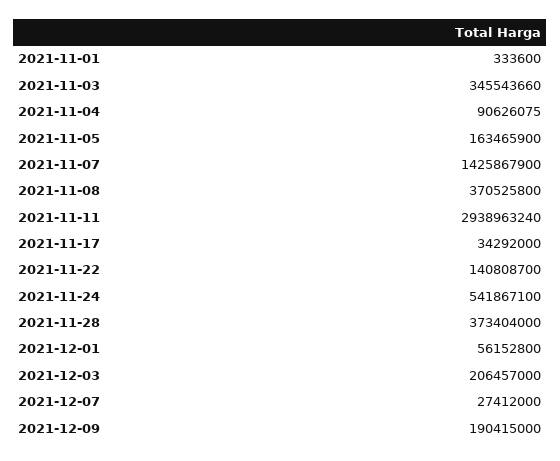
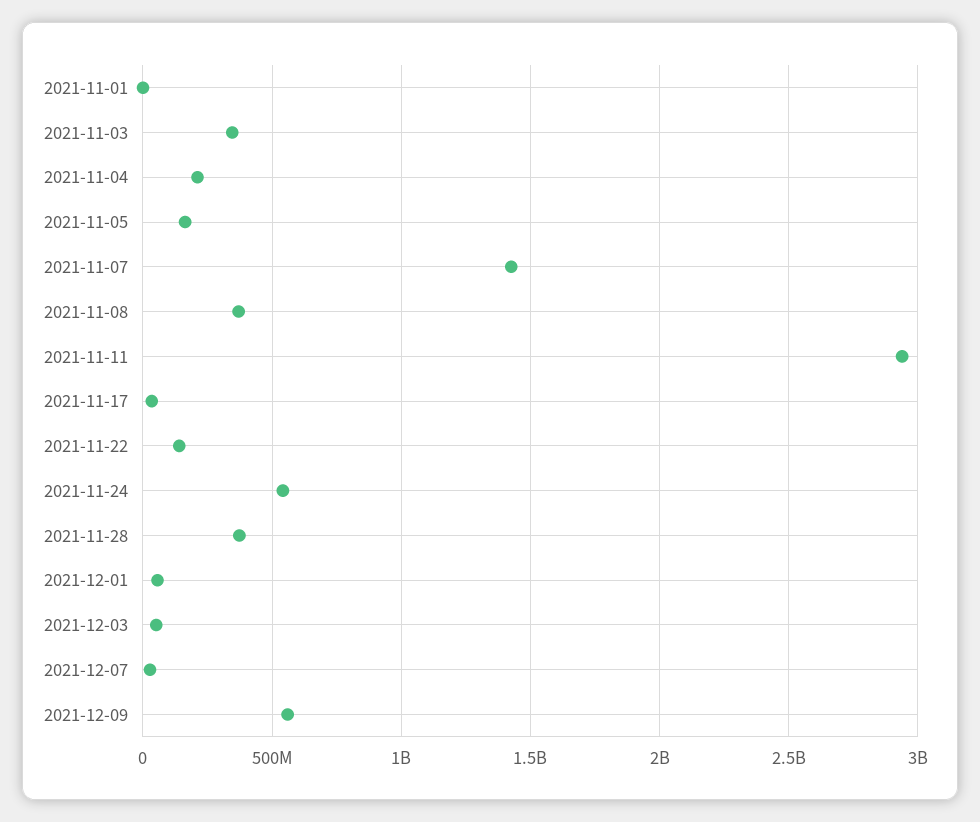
2021-11-04: 90626075 -> 200000000
2021-12-03: 206457000 -> 50000000
2021-12-09: 190415000 -> 550000000

